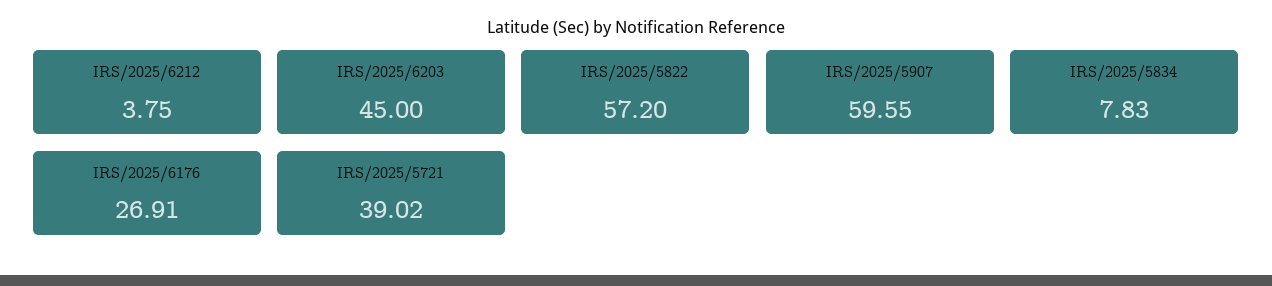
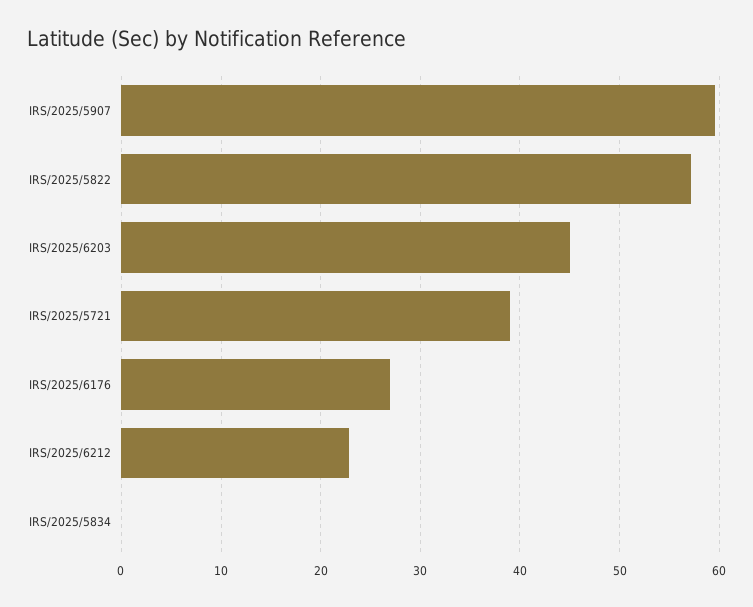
IRS/2025/6212: 3.75 -> 23
IRS/2025/5834: 7.83 -> 0

